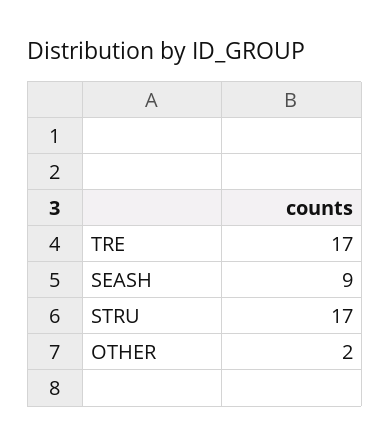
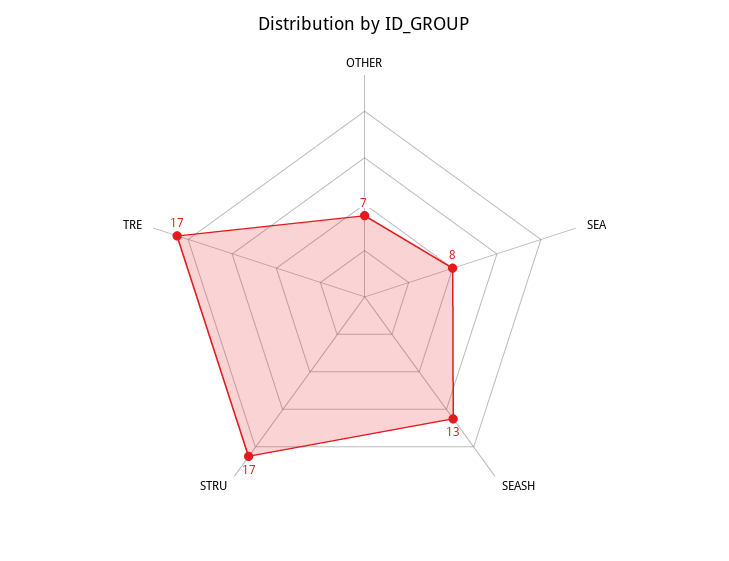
SEASH: 9 -> 13
OTHER: 2 -> 7
SEA: none -> 8

